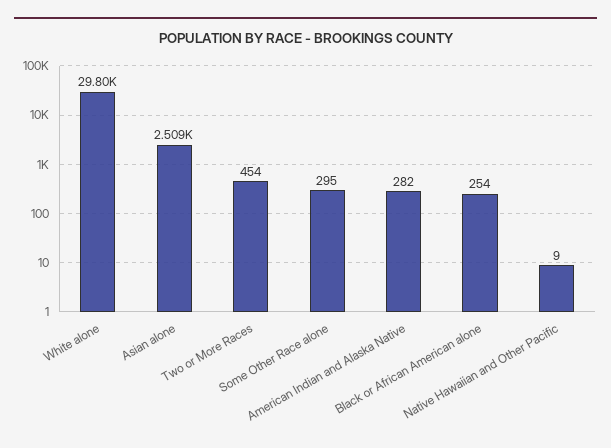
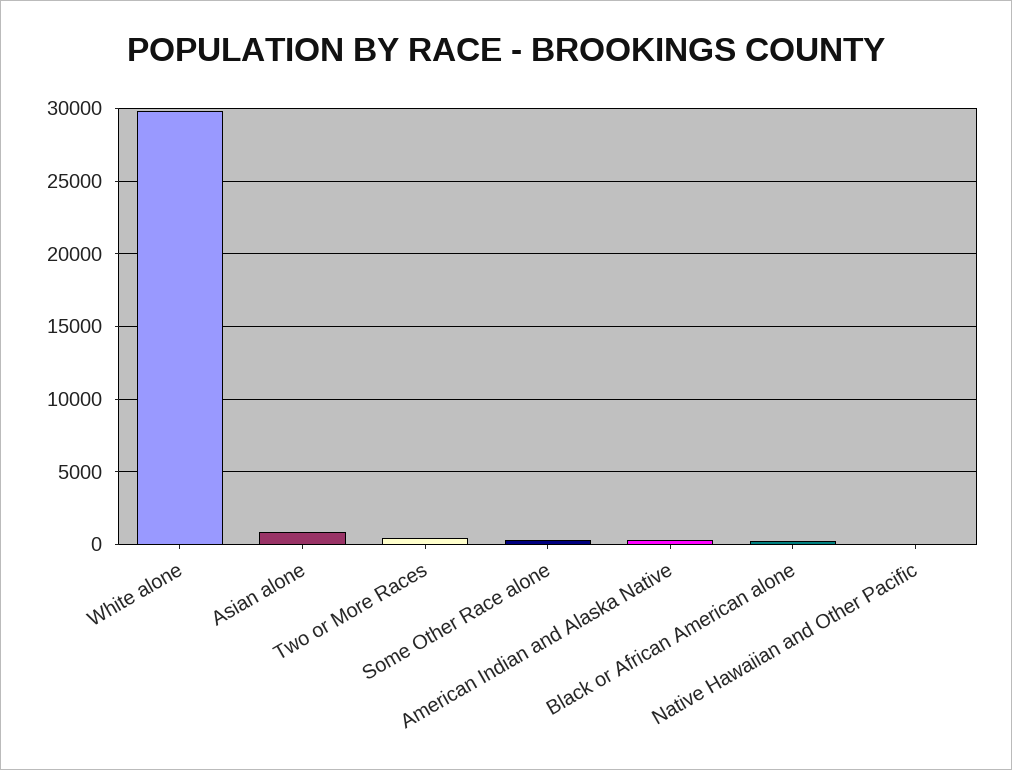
Asian alone: 2509 -> 1000

